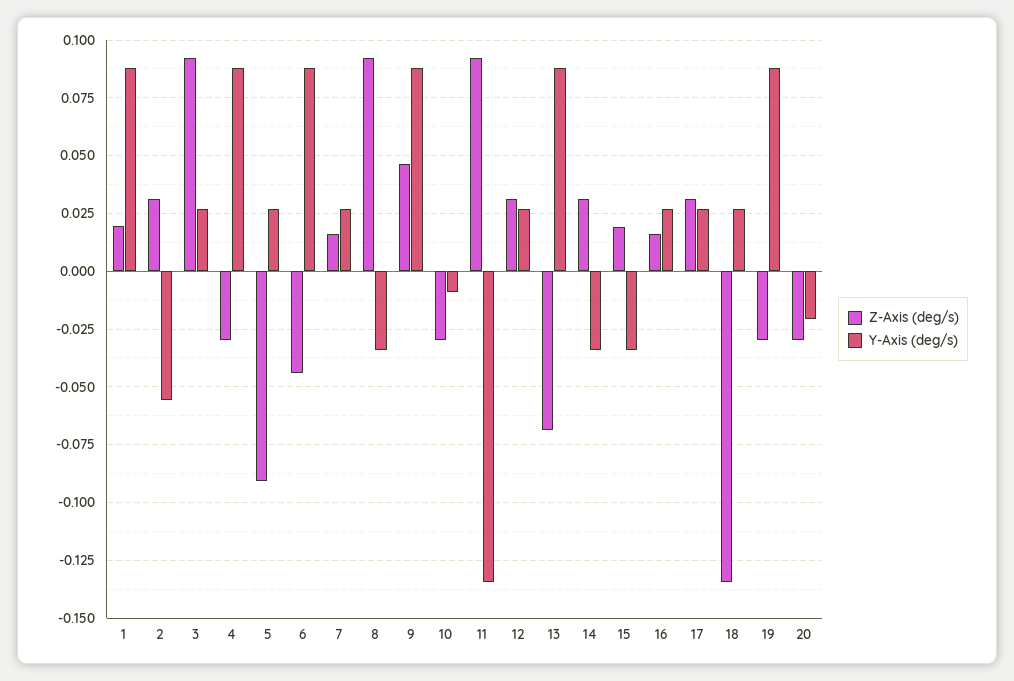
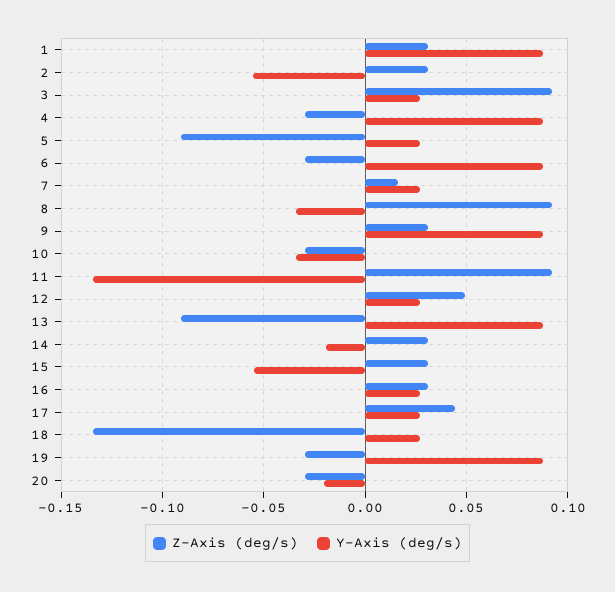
Z-Axis (deg/s), 1: 0.02 -> 0.03
Z-Axis (deg/s), 6: -0.045 -> -0.03
Z-Axis (deg/s), 9: 0.045 -> 0.03
Y-Axis (deg/s), 10: -0.01 -> -0.035
Z-Axis (deg/s), 12: 0.03 -> 0.05
Z-Axis (deg/s), 13: -0.07 -> -0.09
Y-Axis (deg/s), 14: -0.035 -> -0.02
Z-Axis (deg/s), 15: 0.02 -> 0.03
Y-Axis (deg/s), 15: -0.035 -> -0.055
Z-Axis (deg/s), 16: 0.015 -> 0.03
Z-Axis (deg/s), 17: 0.03 -> 0.045

